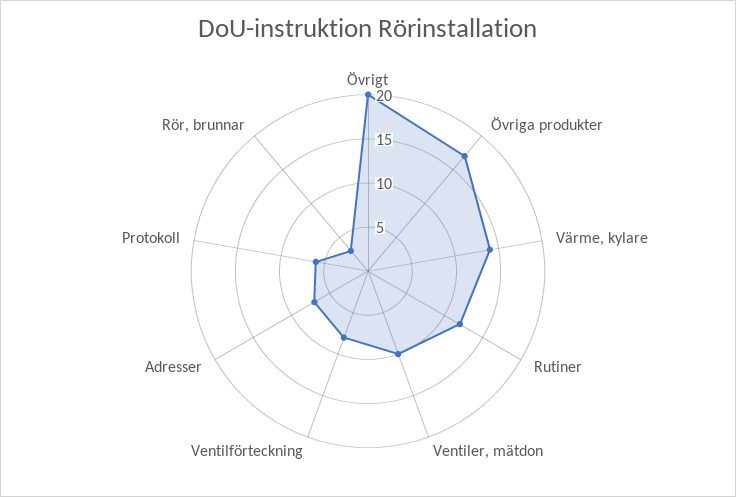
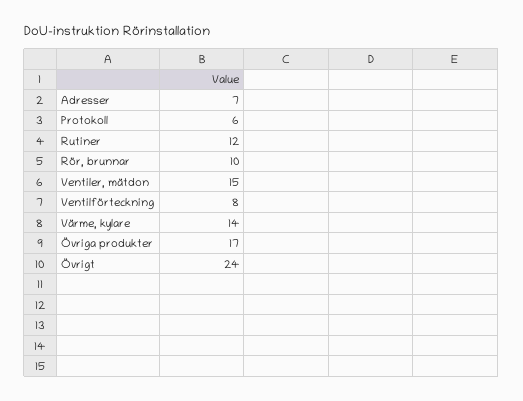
Övrigt: 20 -> 24
Ventiler, mätdon: 10 -> 15
Rör, brunnar: 3 -> 10

